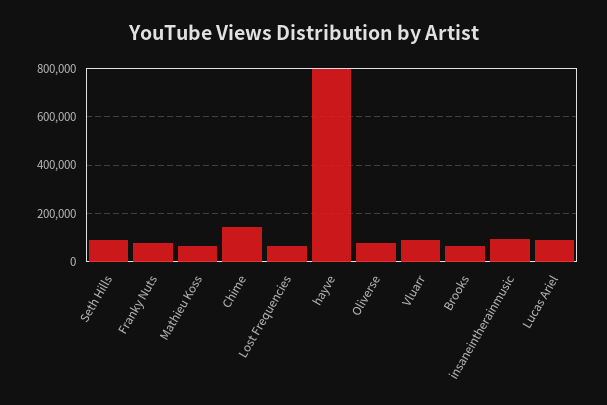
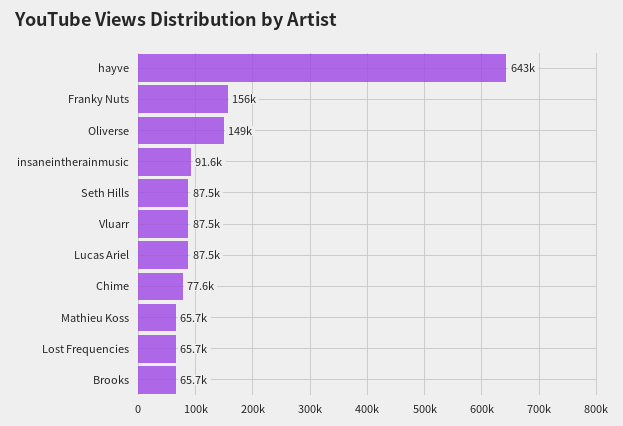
Franky Nuts: 75000 -> 156000
Chime: 150000 -> 77600
hayve: 800000 -> 643000
Oliverse: 75000 -> 149000

